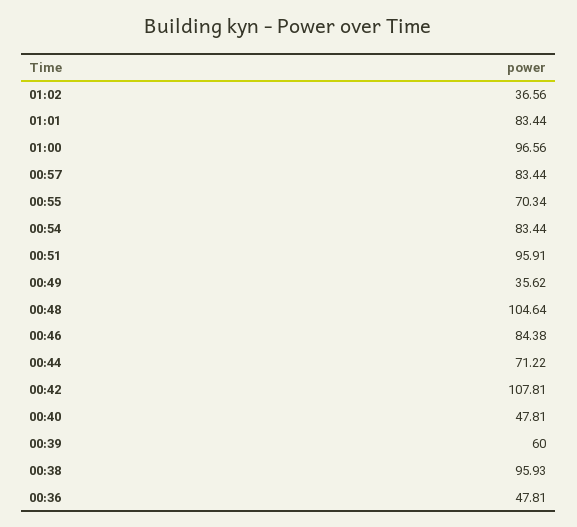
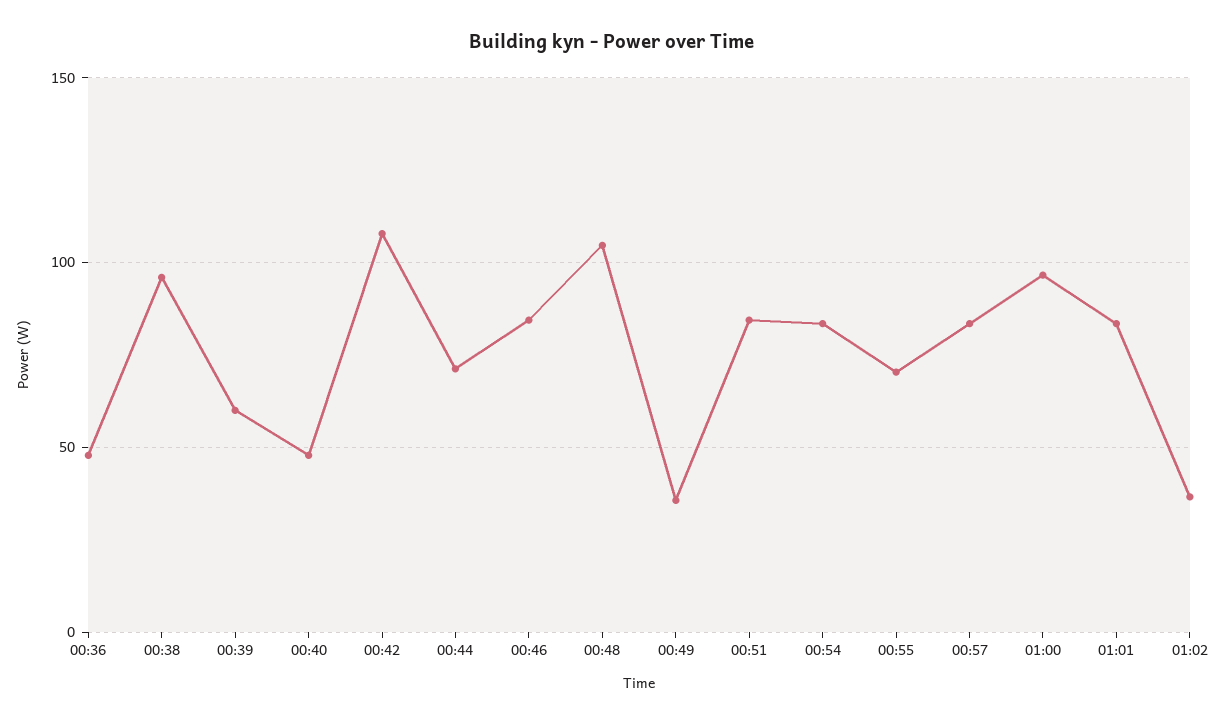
00:51: 95.91 -> 85

